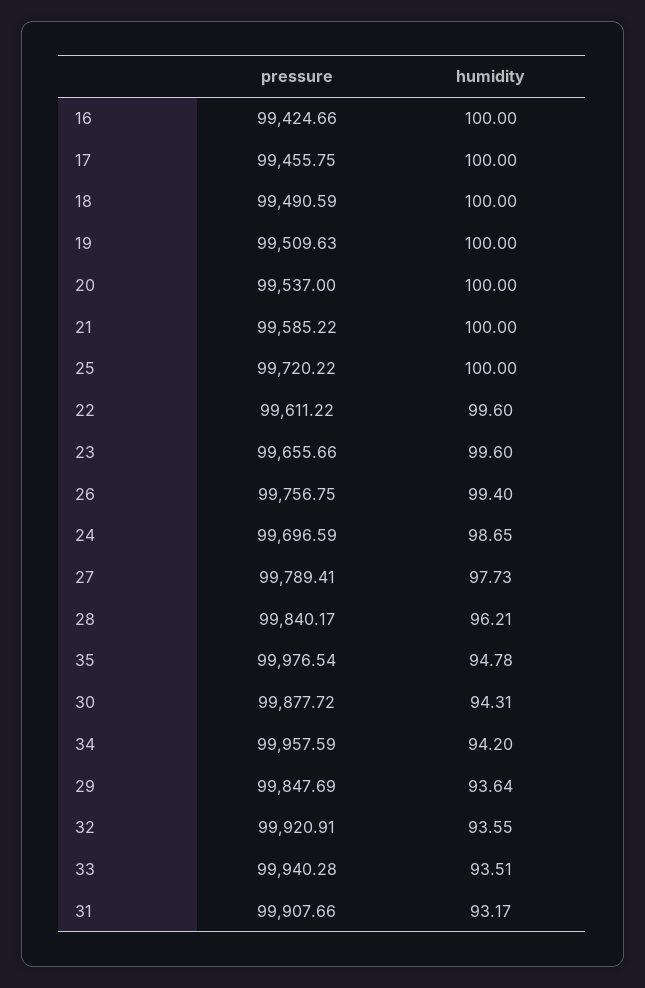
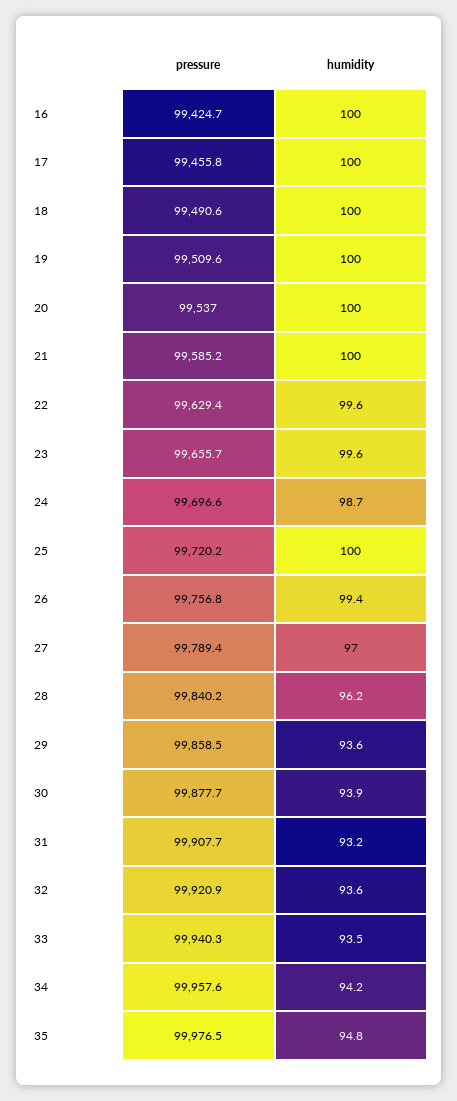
pressure, 22: 99611.22 -> 99629.4
humidity, 27: 97.73 -> 97
humidity, 30: 94.31 -> 93.9
pressure, 29: 99847.69 -> 99858.5

